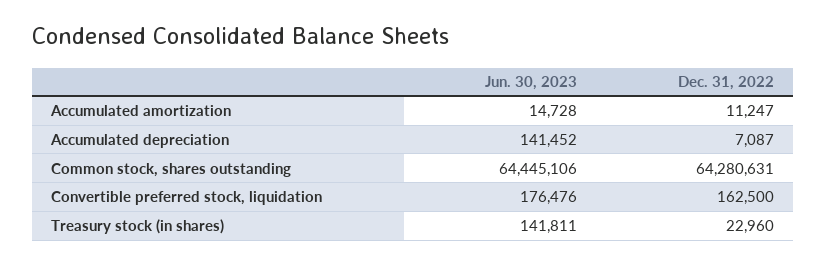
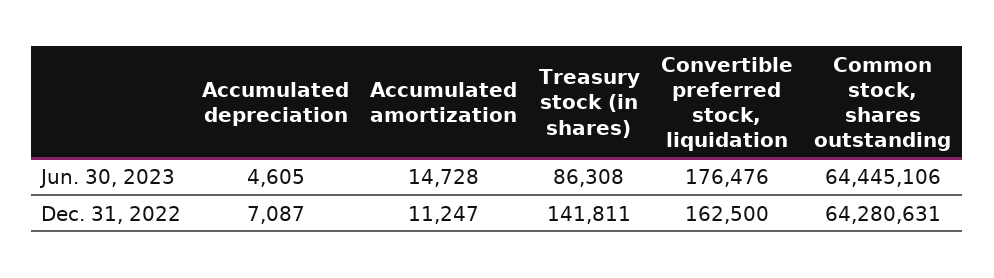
Jun. 30, 2023, Accumulated depreciation: 141452 -> 4605
Jun. 30, 2023, Treasury stock (in shares): 141811 -> 86308
Dec. 31, 2022, Treasury stock (in shares): 22960 -> 141811

